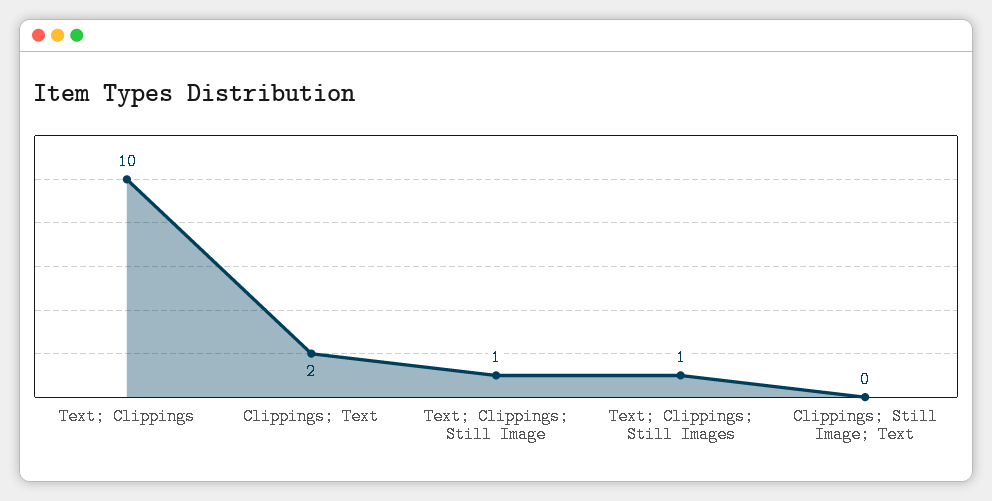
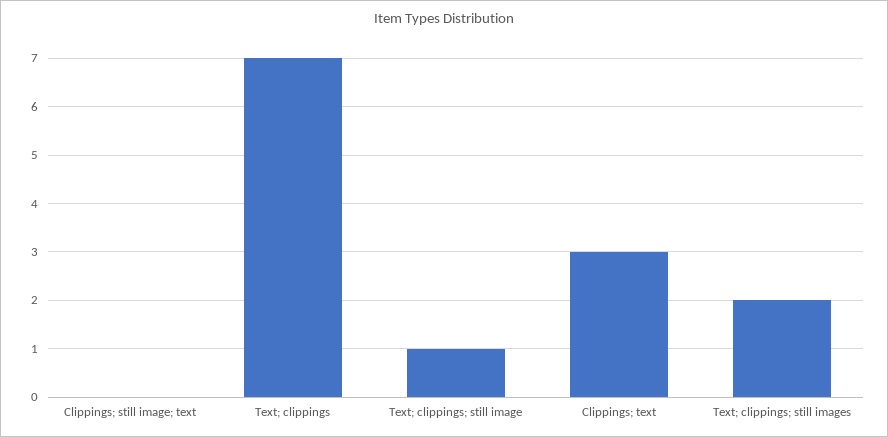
Text; Clippings: 10 -> 7
Clippings; Text: 2 -> 3
Text; Clippings; Still Images: 1 -> 2

